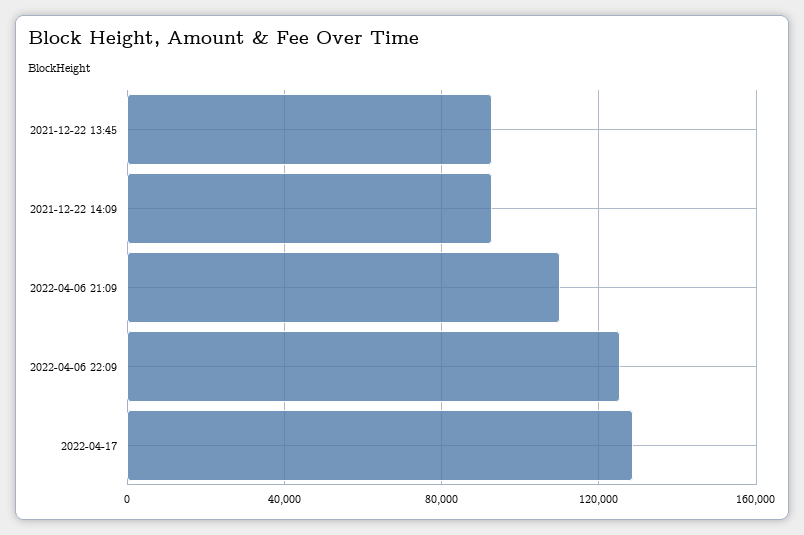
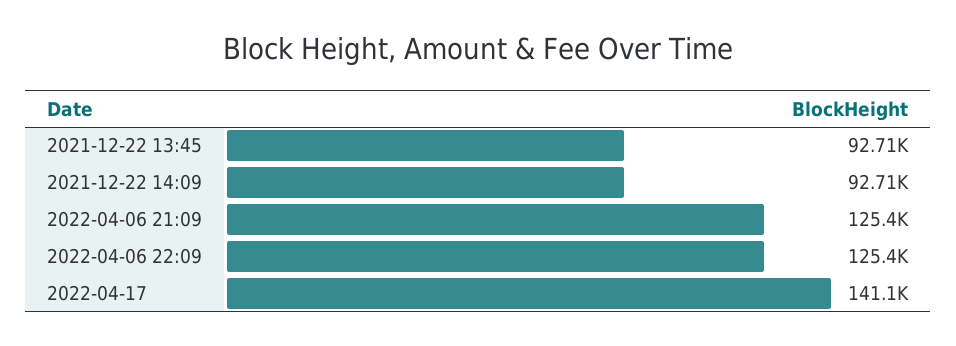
2022-04-06 21:09: 110000 -> 125400
2022-04-17: 130000 -> 141100

